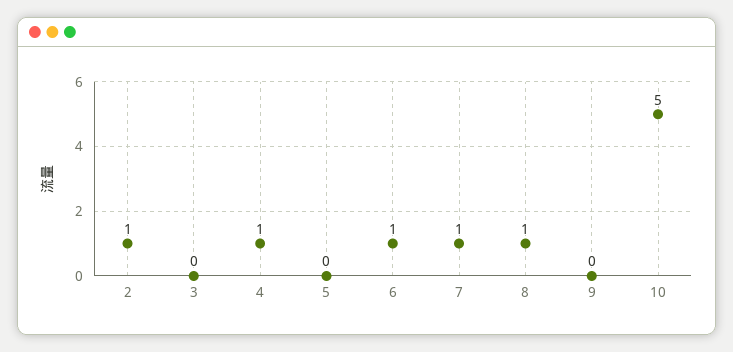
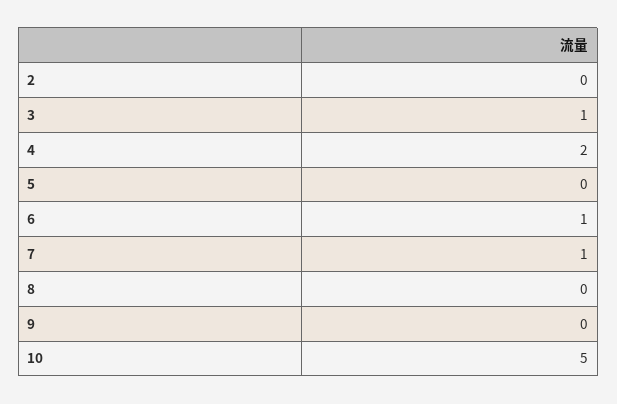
2: 1 -> 0
3: 0 -> 1
4: 1 -> 2
8: 1 -> 0

